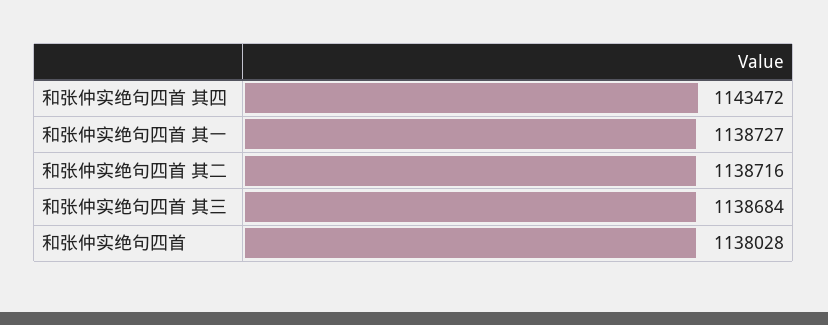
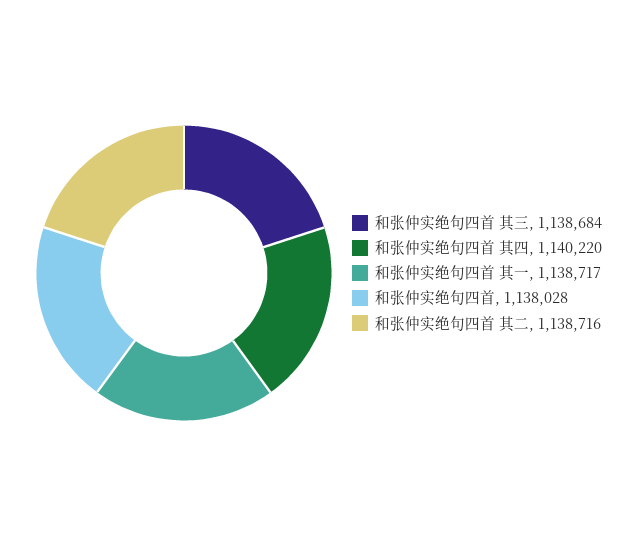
和张仲实绝句四首 其四: 1143472 -> 1140220
和张仲实绝句四首 其一: 1138727 -> 1138717

